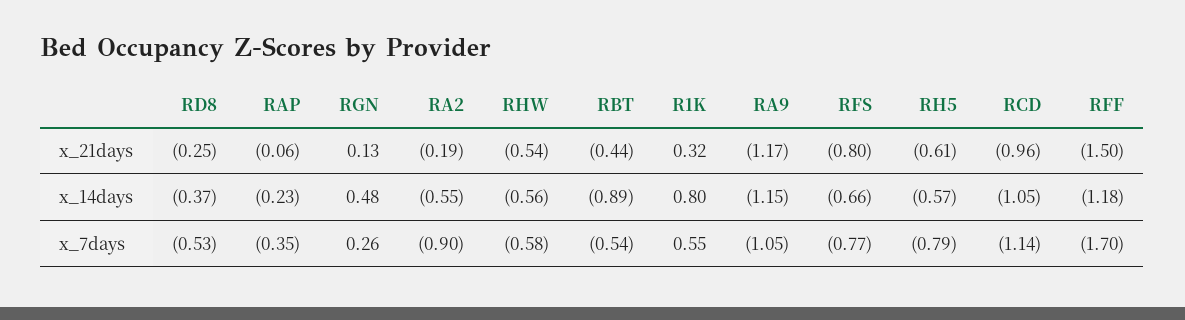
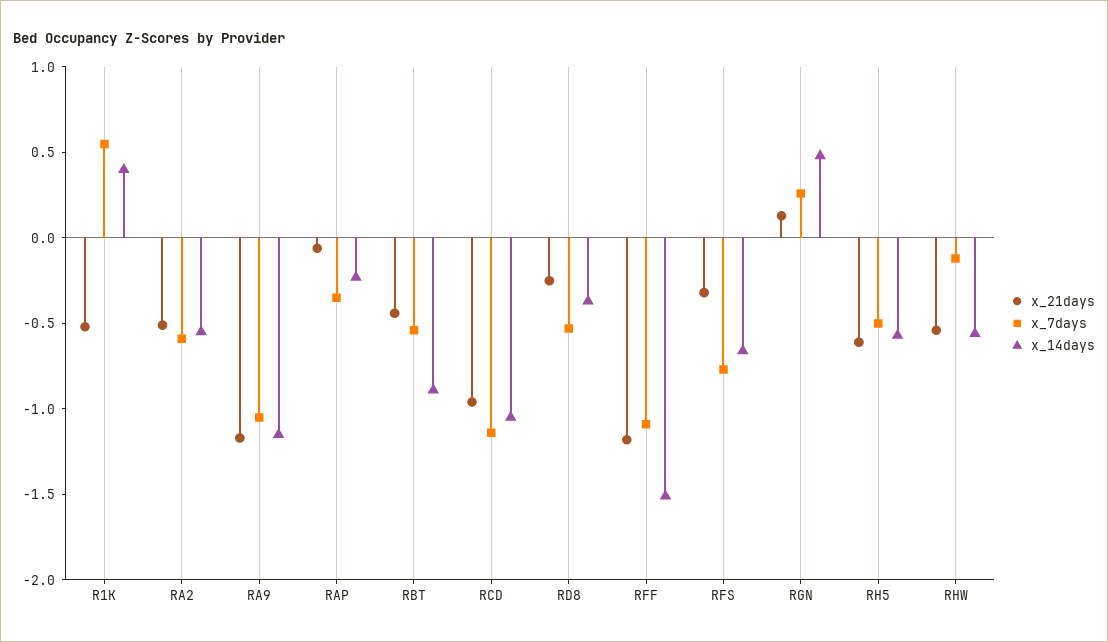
x_21days, RA2: -0.19 -> -0.5
x_21days, R1K: 0.32 -> -0.5
x_21days, RFS: -0.8 -> -0.3
x_21days, RFF: -1.5 -> -1.2
x_14days, R1K: 0.8 -> 0.4
x_14days, RFF: -1.18 -> -1.5
x_7days, RA2: -0.9 -> -0.6
x_7days, RHW: -0.58 -> -0.1
x_7days, RH5: -0.79 -> -0.5
x_7days, RFF: -1.7 -> -1.1

